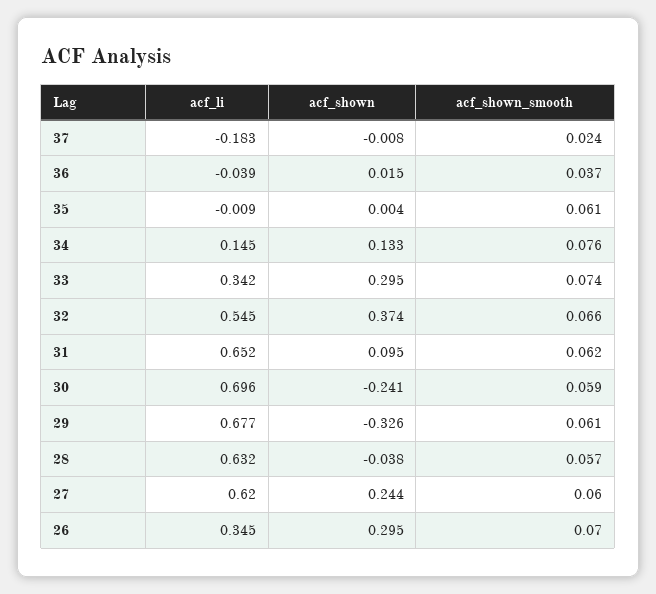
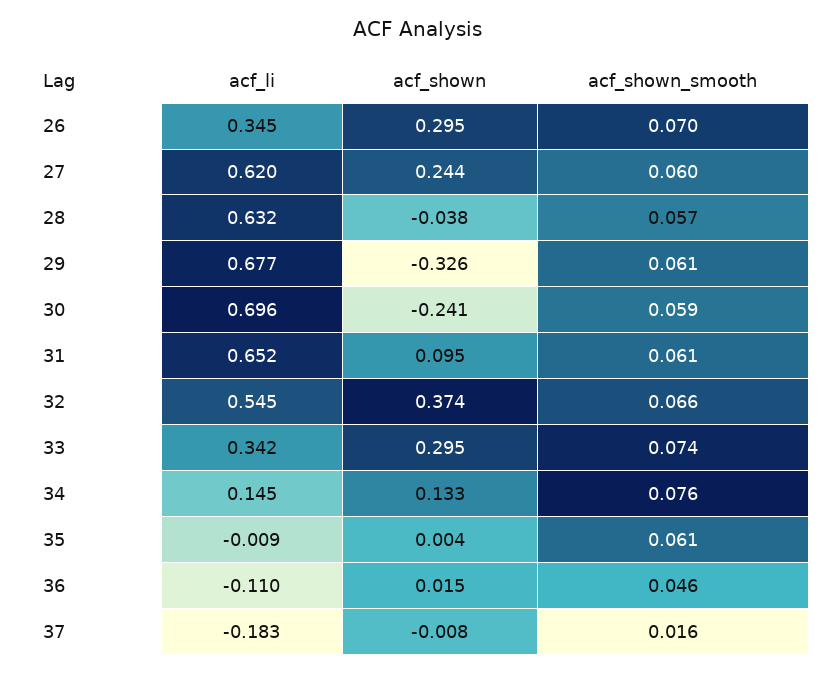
acf_shown_smooth, 37: 0.024 -> 0.016
acf_li, 36: -0.039 -> -0.11
acf_shown_smooth, 36: 0.037 -> 0.046
acf_shown_smooth, 31: 0.062 -> 0.061

